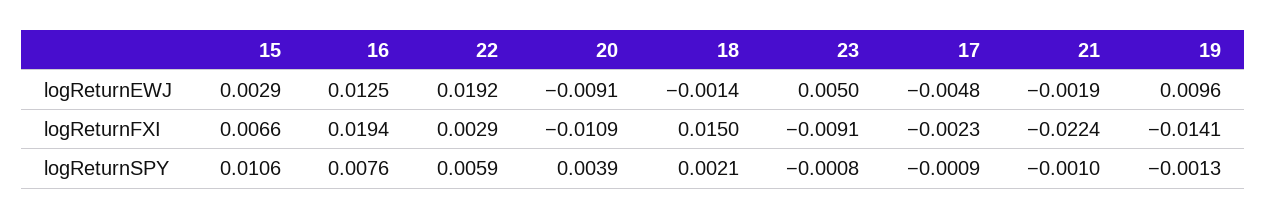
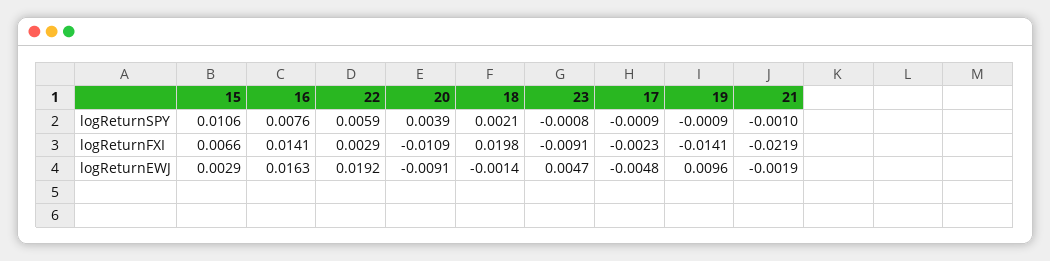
16, logReturnEWJ: 0.0125 -> 0.0163
23, logReturnEWJ: 0.005 -> 0.0047
16, logReturnFXI: 0.0194 -> 0.0141
18, logReturnFXI: 0.015 -> 0.0198
21, logReturnFXI: -0.0224 -> -0.0219
19, logReturnSPY: -0.0013 -> -0.0009

